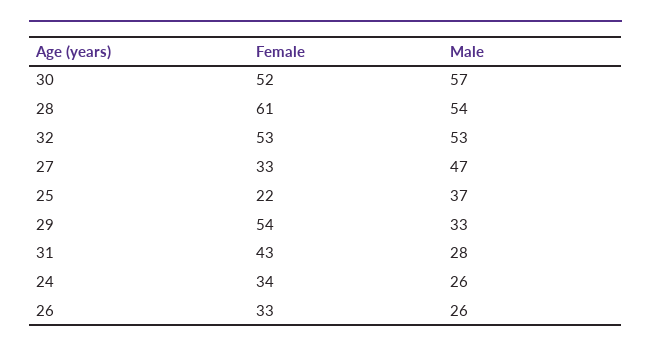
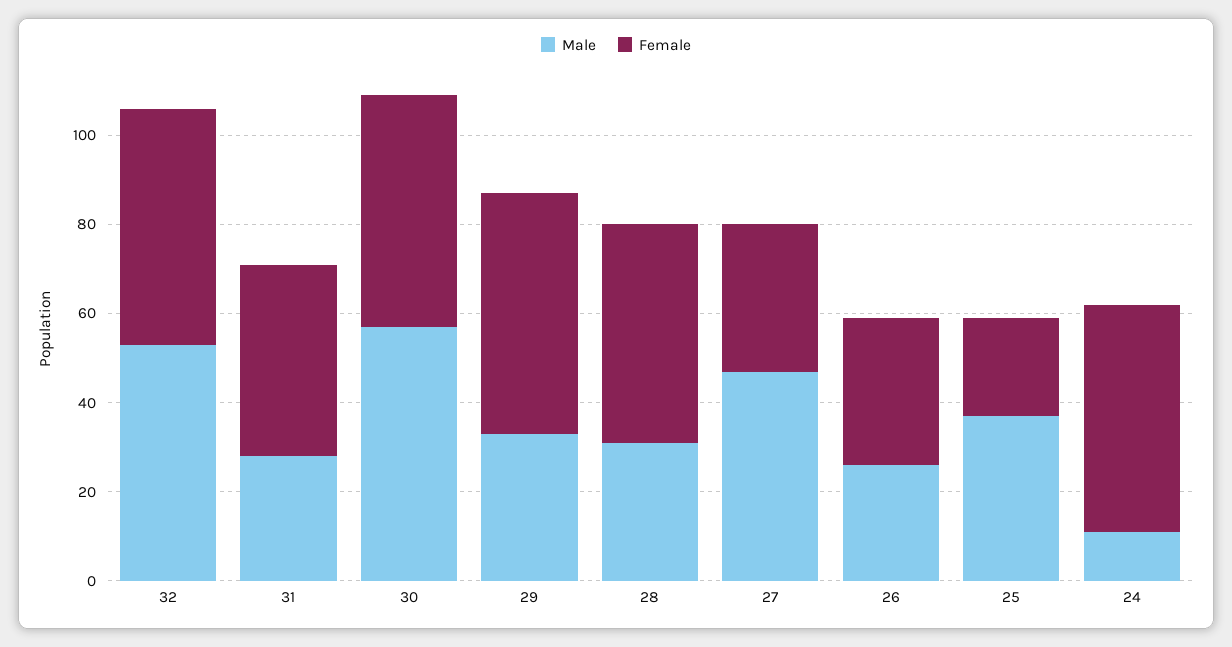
Female, 28: 61 -> 50
Male, 28: 54 -> 30
Female, 24: 34 -> 50
Male, 24: 26 -> 10

